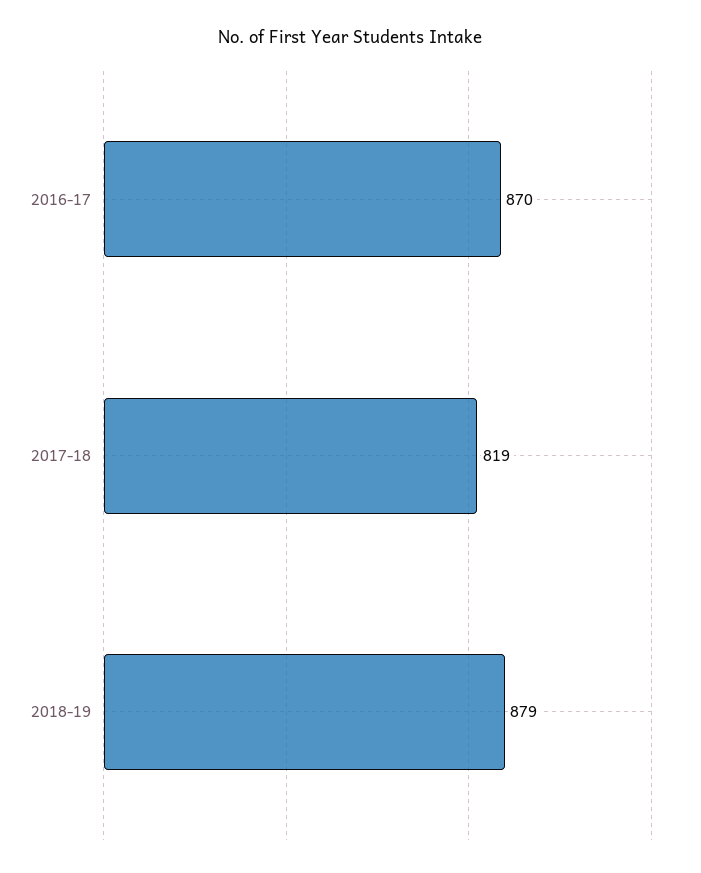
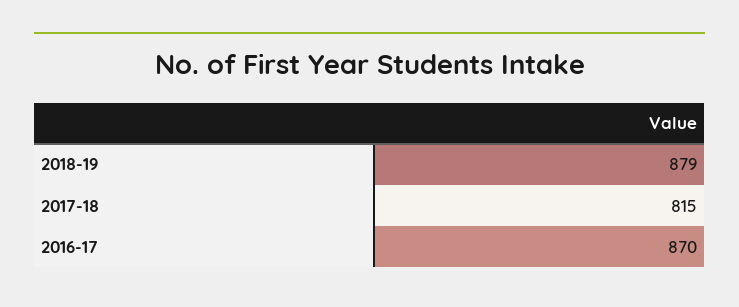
2017-18: 819 -> 815

